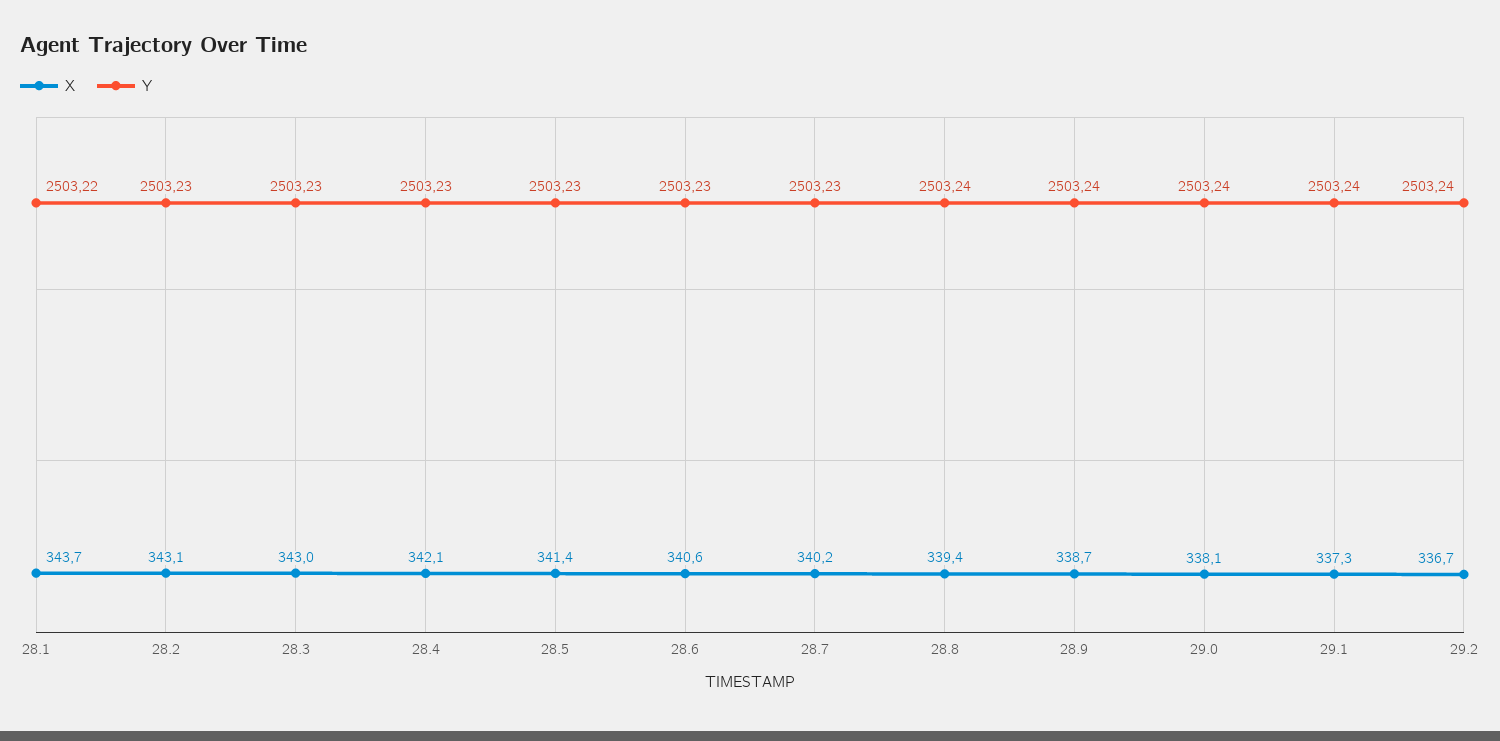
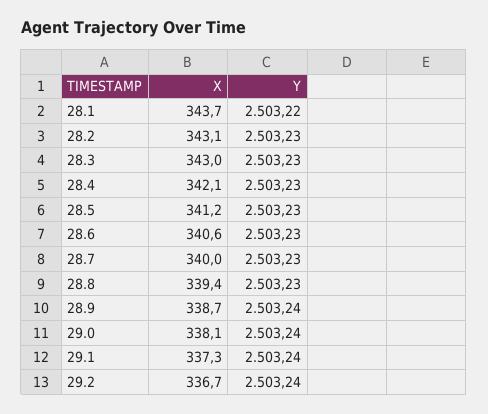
X, 28.5: 341.4 -> 341.2
X, 28.7: 340.2 -> 340
Y, 28.8: 2503.24 -> 2503.23

